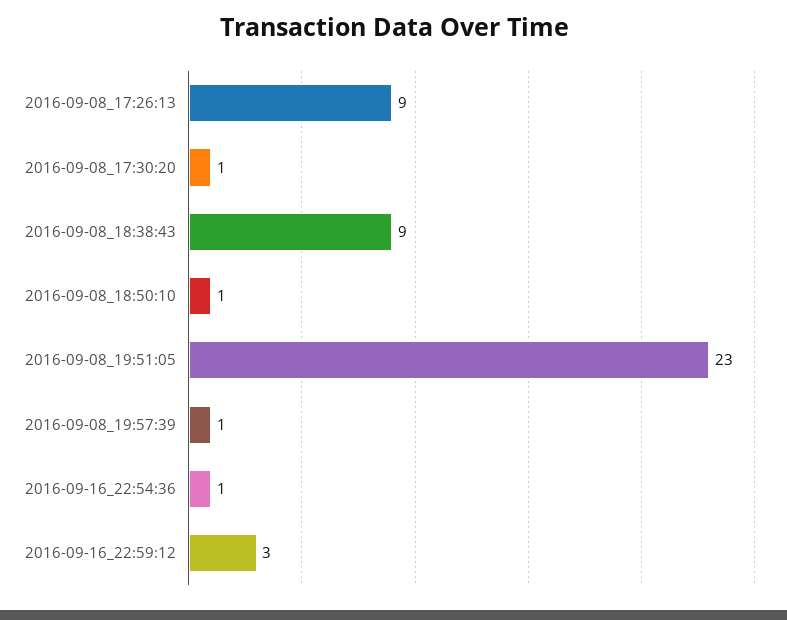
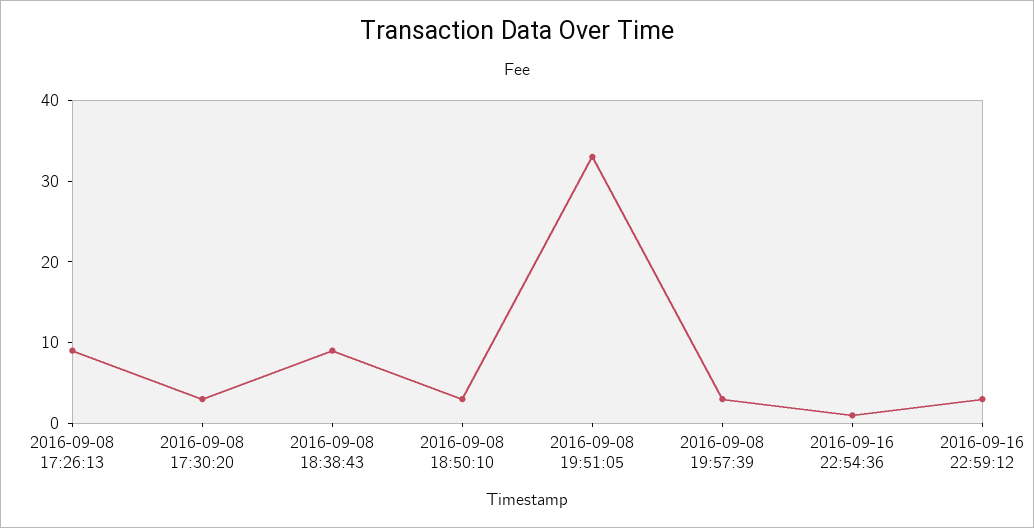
2016-09-08_17:30:20: 1 -> 3
2016-09-08_18:50:10: 1 -> 3
2016-09-08_19:51:05: 23 -> 33
2016-09-08_19:57:39: 1 -> 3

